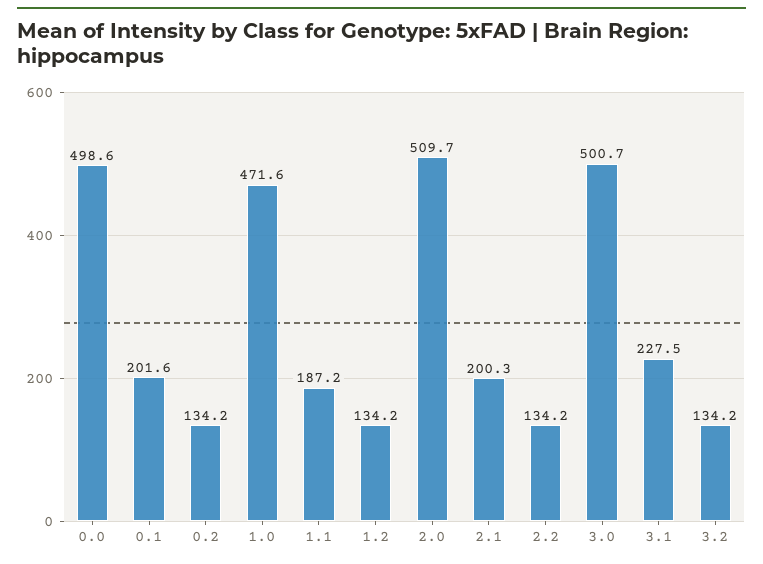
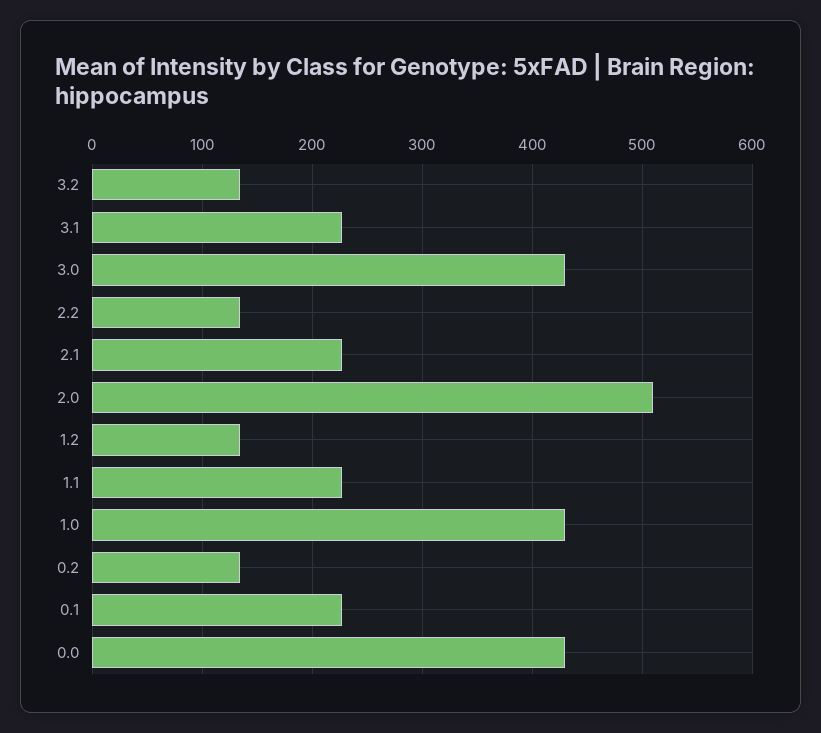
0.0: 498.6 -> 430
0.1: 201.6 -> 230
1.0: 471.6 -> 430
1.1: 187.2 -> 230
2.1: 200.3 -> 230
3.0: 500.7 -> 430

